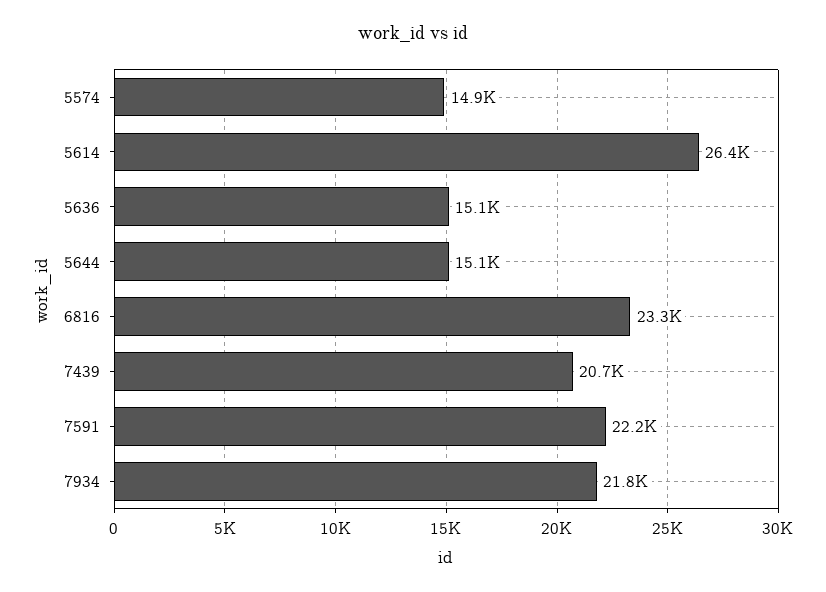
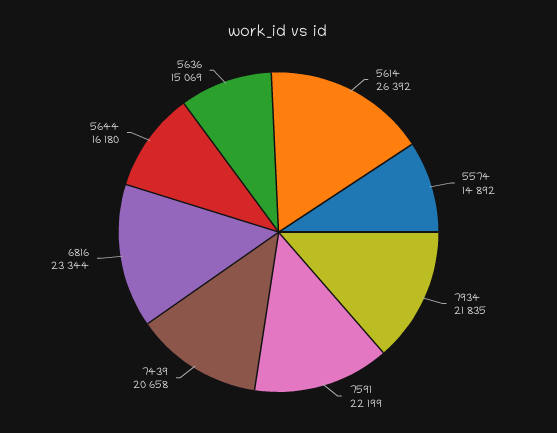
5644: 15100 -> 16180

